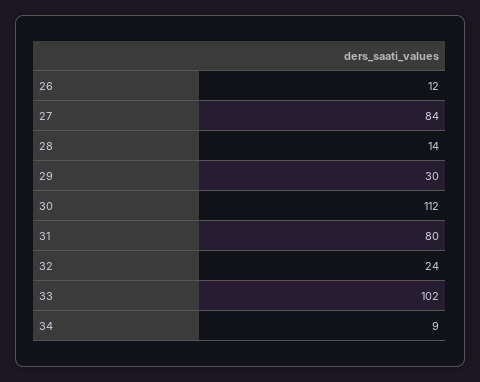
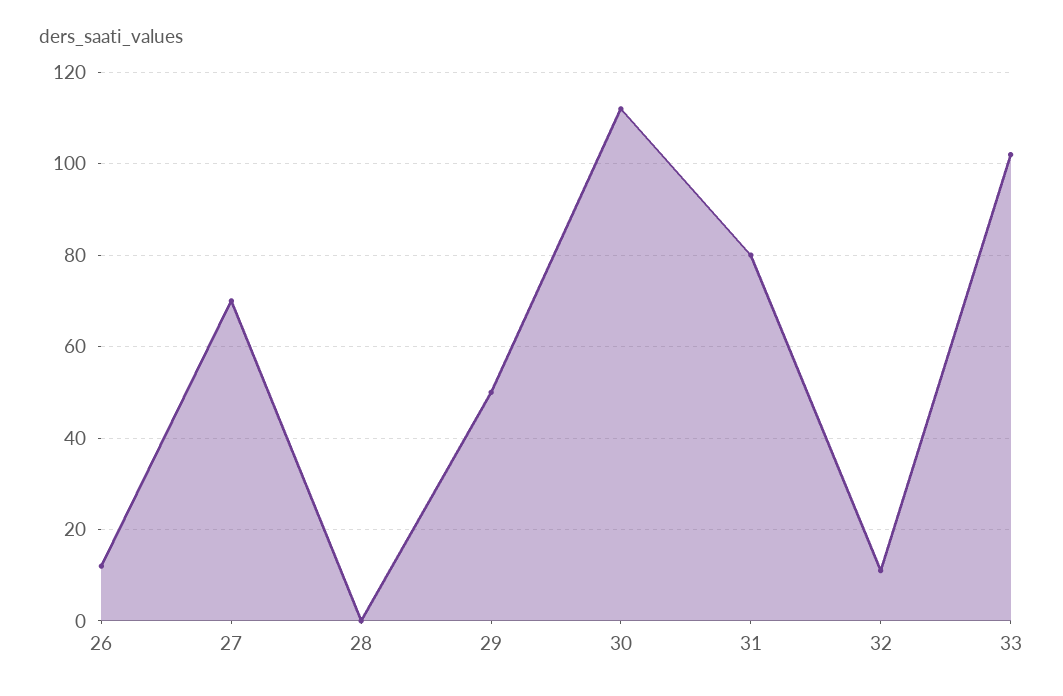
27: 84 -> 70
28: 14 -> 0
29: 30 -> 50
32: 24 -> 10
34: 9 -> none

